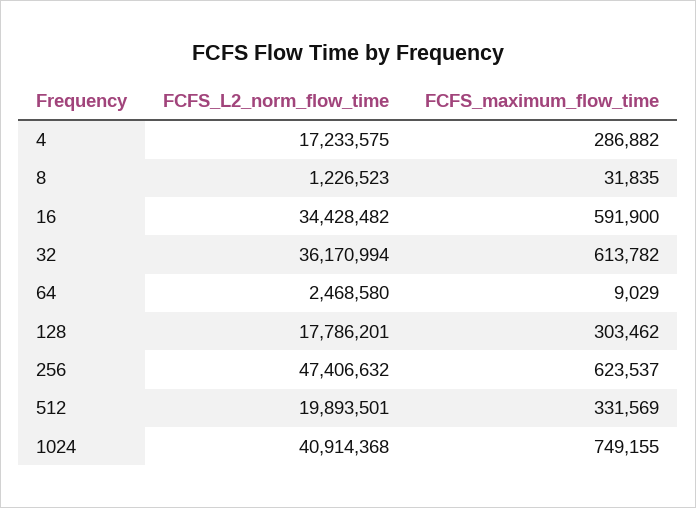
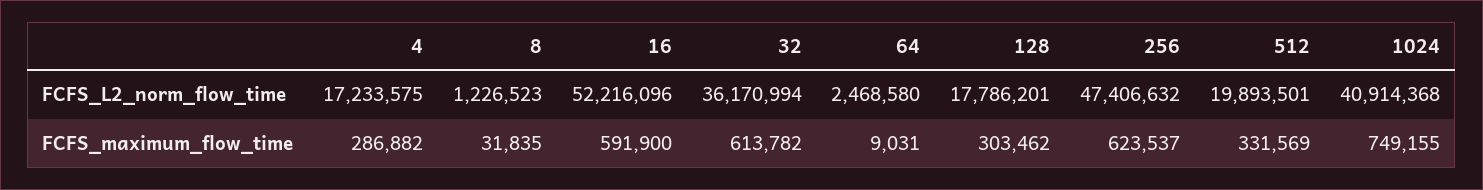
FCFS_L2_norm_flow_time, 16: 34428482 -> 52216096
FCFS_maximum_flow_time, 64: 9029 -> 9031

